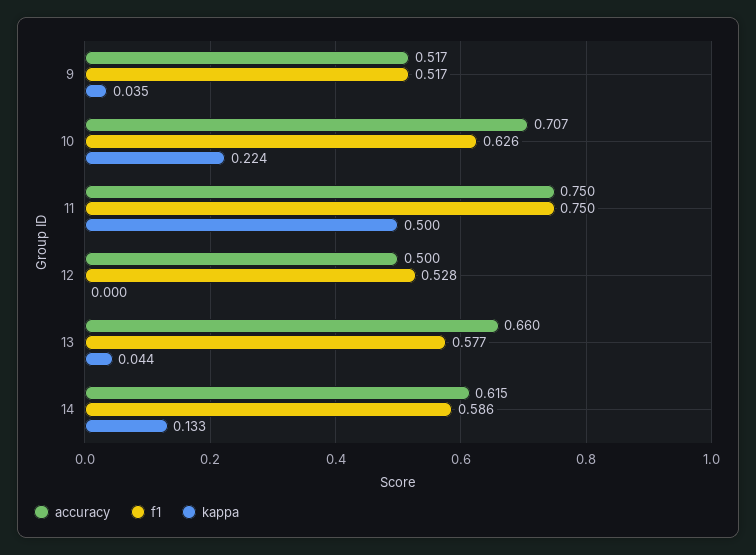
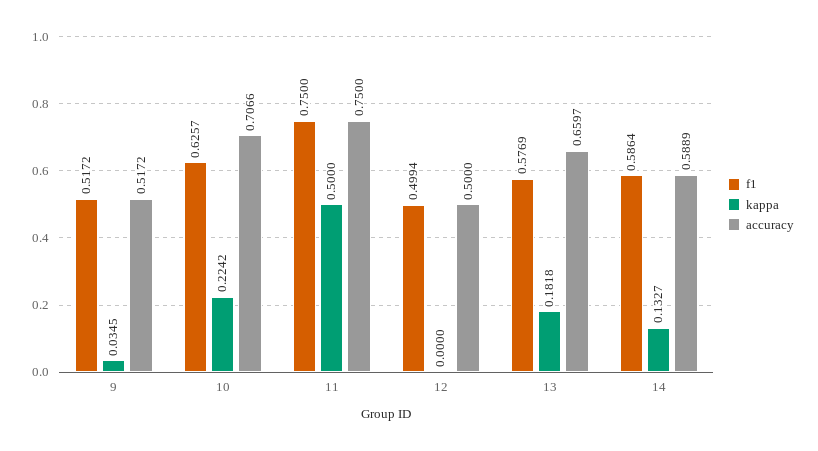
f1, 12: 0.528 -> 0.4994
kappa, 13: 0.044 -> 0.1818
accuracy, 14: 0.615 -> 0.5889

